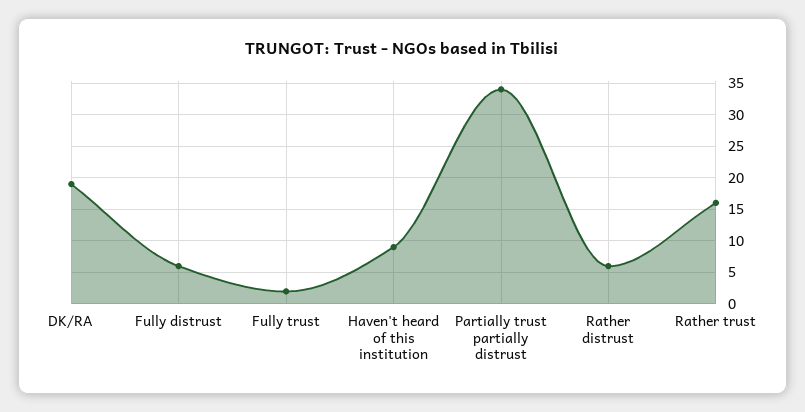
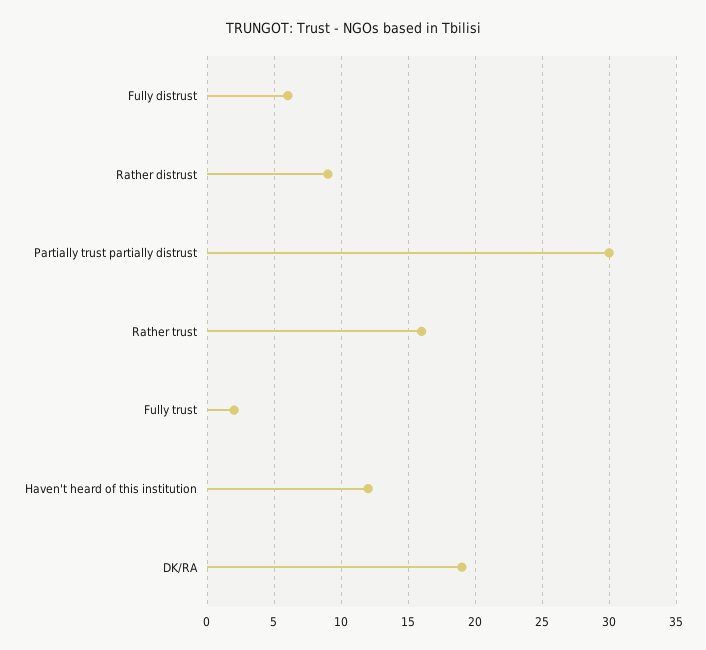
Haven't heard of this institution: 9 -> 12
Partially trust partially distrust: 34 -> 30
Rather distrust: 6 -> 9

